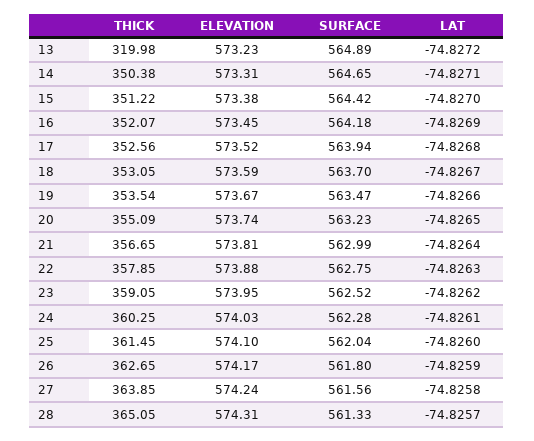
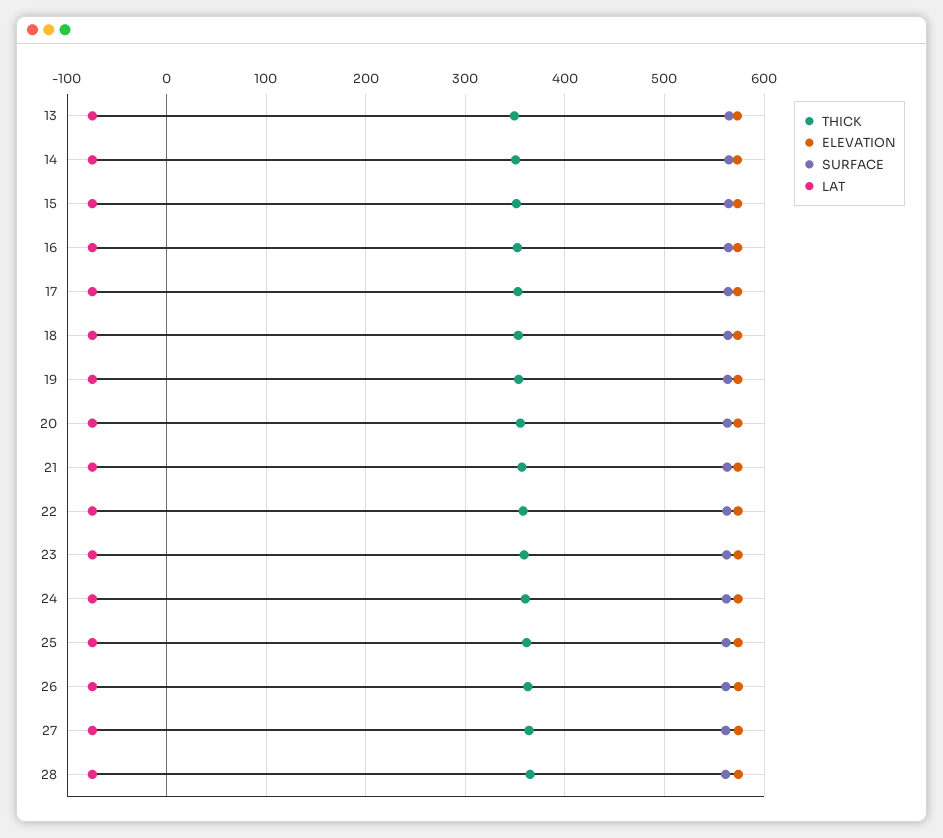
THICK, 13: 319.98 -> 350

